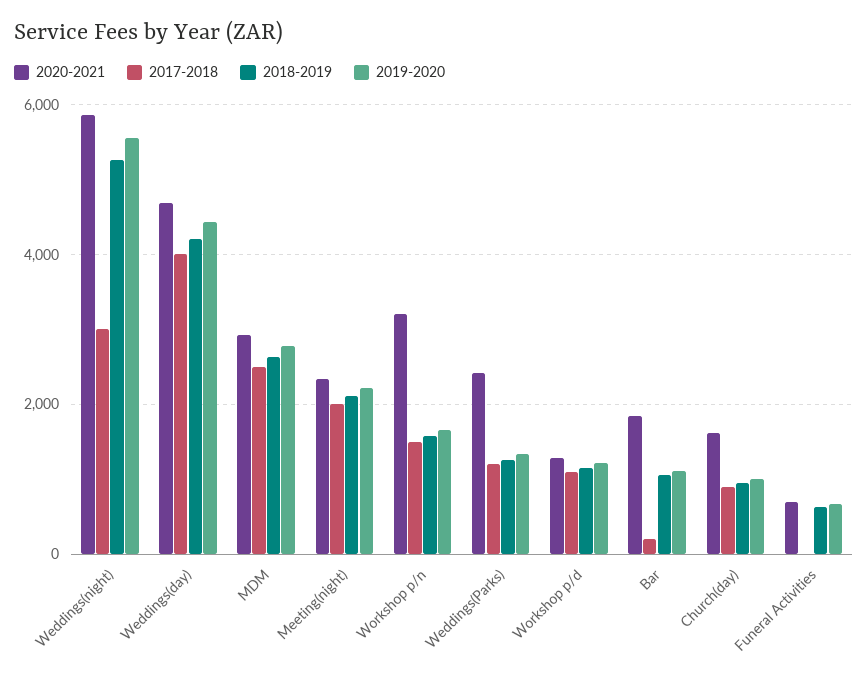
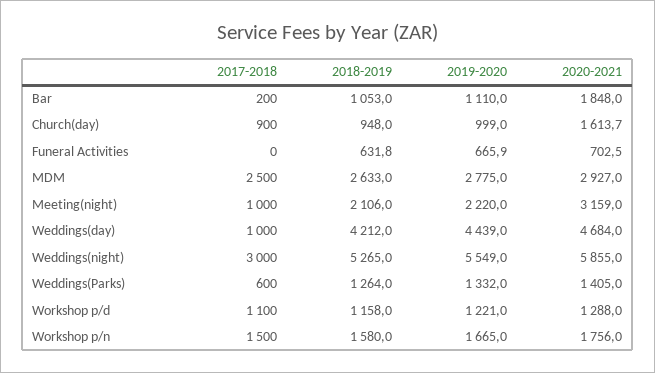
2017-2018, Weddings(day): 4000 -> 1000
2020-2021, Meeting(night): 2400 -> 3159
2017-2018, Meeting(night): 2000 -> 1000
2020-2021, Workshop p/n: 3200 -> 1756
2020-2021, Weddings(Parks): 2400 -> 1405
2017-2018, Weddings(Parks): 1200 -> 600

